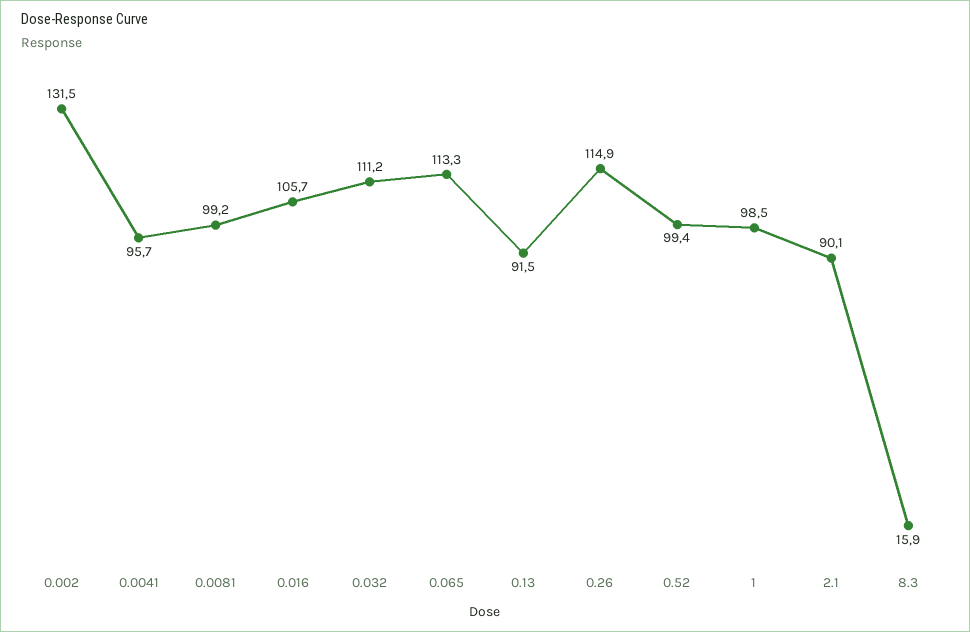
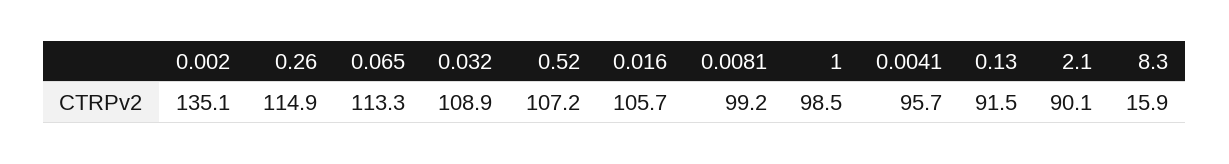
0.002: 131.5 -> 135.1
0.032: 111.2 -> 108.9
0.52: 99.4 -> 107.2

